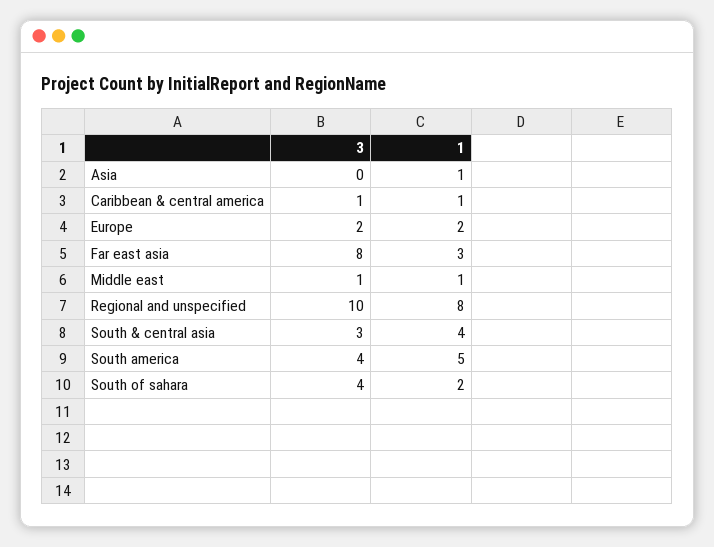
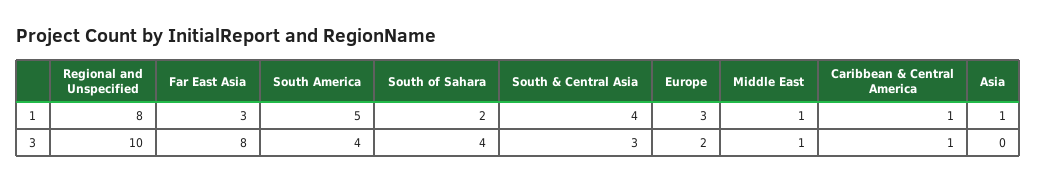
1, Europe: 2 -> 3

